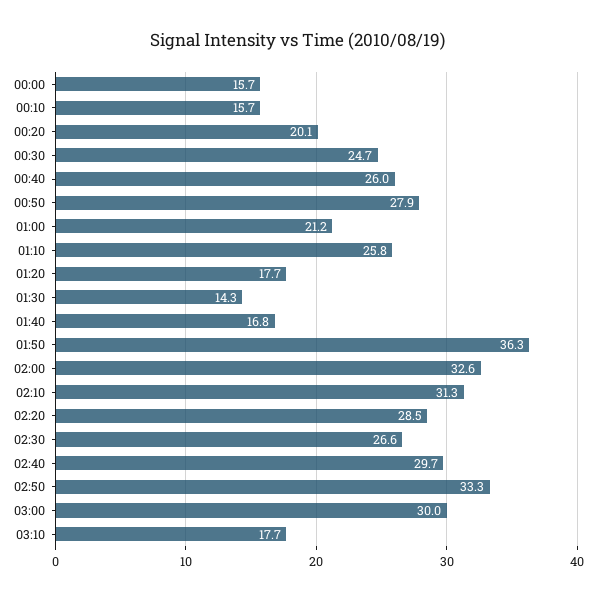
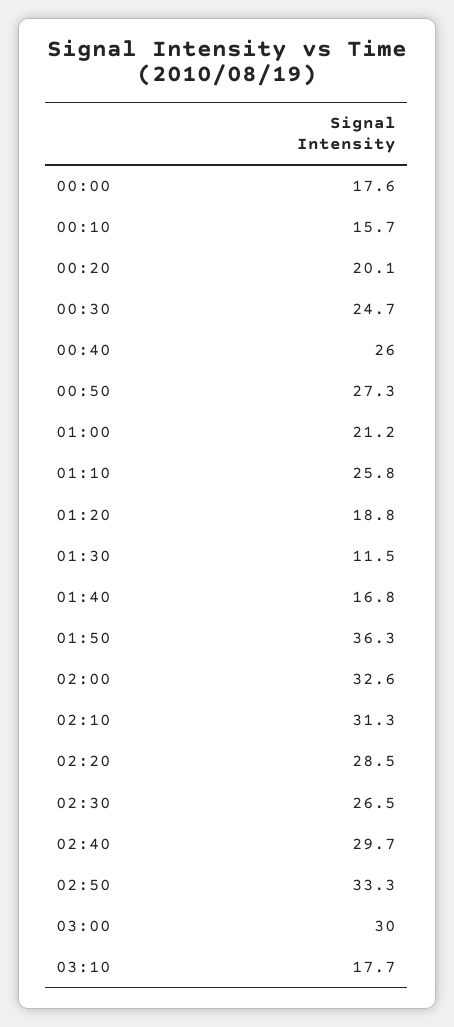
00:00: 15.7 -> 17.6
00:50: 27.9 -> 27.3
01:20: 17.7 -> 18.8
01:30: 14.3 -> 11.5
02:30: 26.6 -> 26.5

